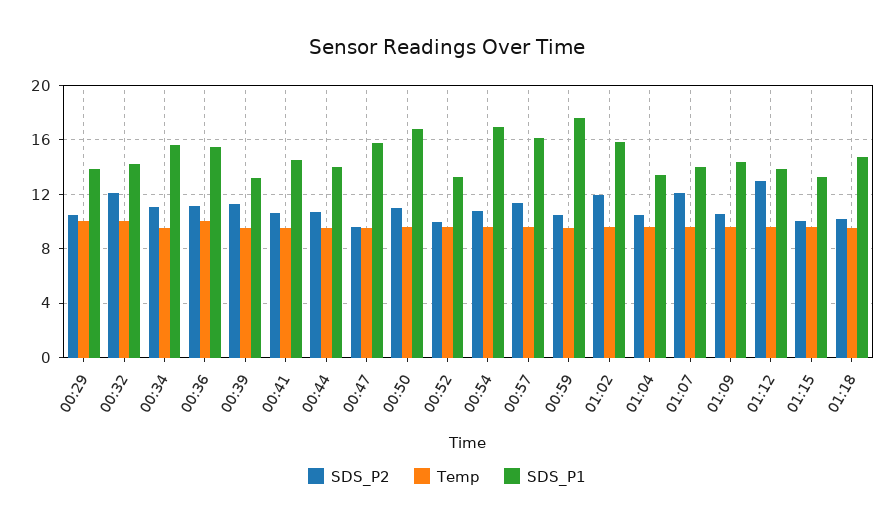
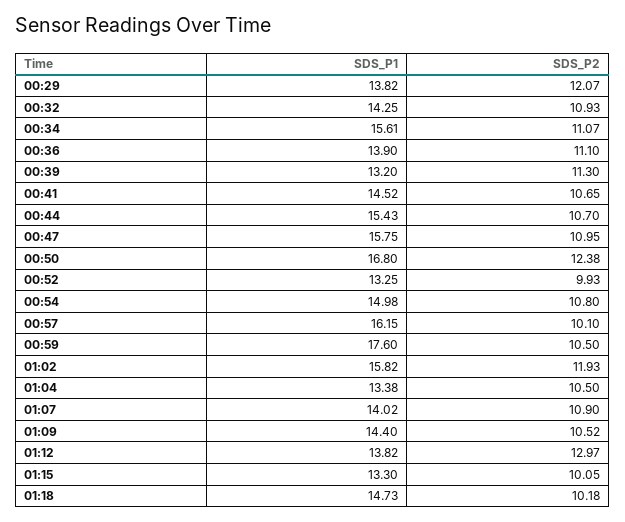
SDS_P2, 00:29: 10.5 -> 12.07
Temp, 00:29: 10 -> none
SDS_P2, 00:32: 12 -> 10.93
Temp, 00:32: 10 -> none
Temp, 00:34: 9.5 -> none
Temp, 00:36: 10 -> none
SDS_P1, 00:36: 15.5 -> 13.9
Temp, 00:39: 9.5 -> none
Temp, 00:41: 9.5 -> none
Temp, 00:44: 9.5 -> none
SDS_P1, 00:44: 14 -> 15.43
SDS_P2, 00:47: 9.5 -> 10.95
Temp, 00:47: 9.5 -> none
SDS_P2, 00:50: 11 -> 12.38
Temp, 00:50: 9.5 -> none
Temp, 00:52: 9.5 -> none
Temp, 00:54: 9.5 -> none
SDS_P1, 00:54: 17 -> 14.98
SDS_P2, 00:57: 11.5 -> 10.1
Temp, 00:57: 9.5 -> none
Temp, 00:59: 9.5 -> none
Temp, 01:02: 9.5 -> none
Temp, 01:04: 9.5 -> none
SDS_P2, 01:07: 12 -> 10.9
Temp, 01:07: 9.5 -> none
Temp, 01:09: 9.5 -> none
Temp, 01:12: 9.5 -> none
Temp, 01:15: 9.5 -> none
Temp, 01:18: 9.5 -> none

